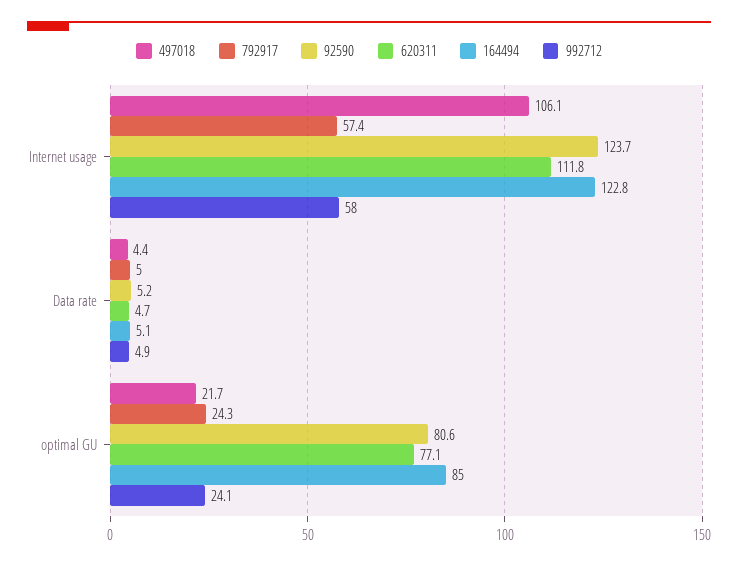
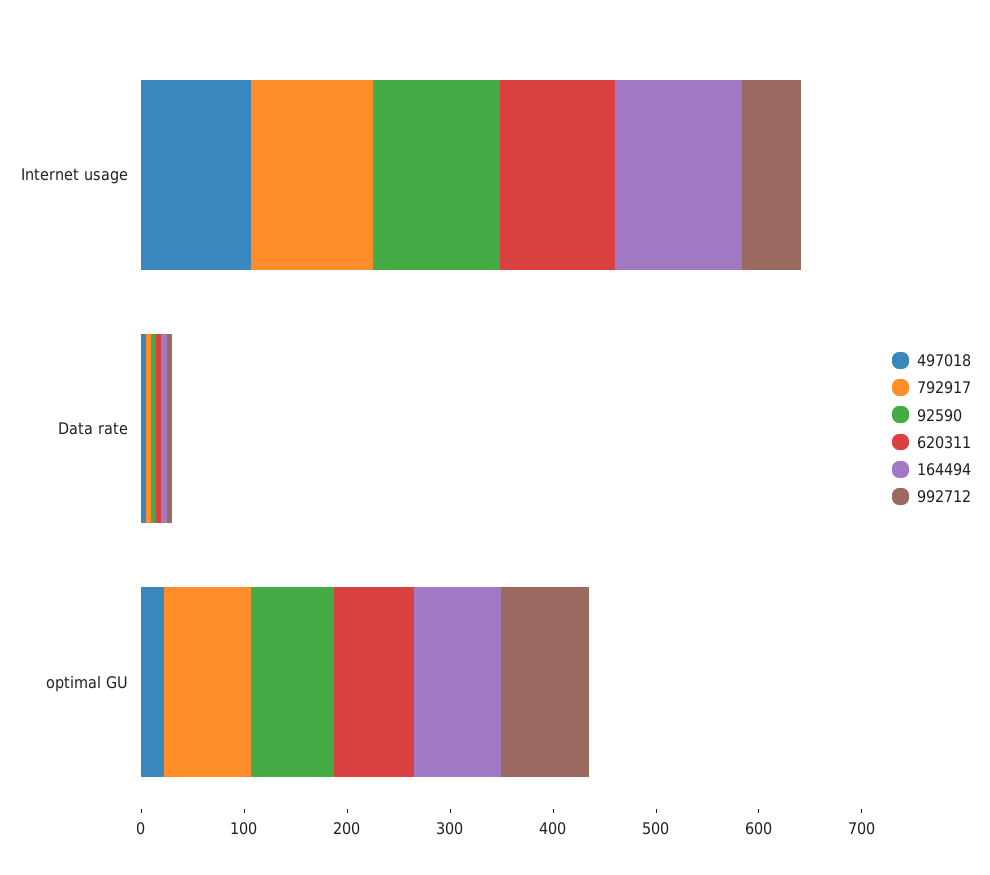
792917, Internet usage: 57.4 -> 120
792917, optimal GU: 24.3 -> 80
992712, optimal GU: 24.1 -> 80

